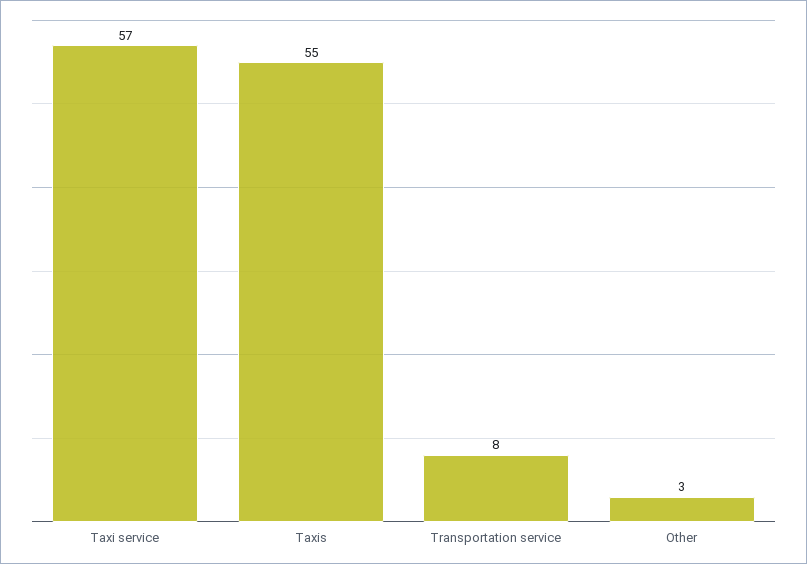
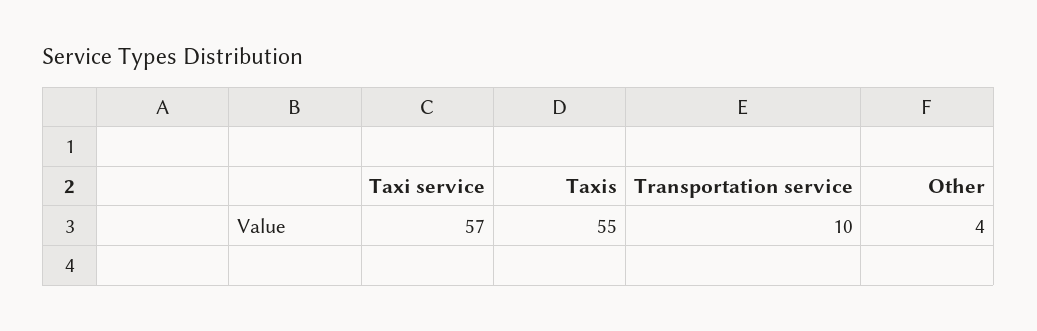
Transportation service: 8 -> 10
Other: 3 -> 4

